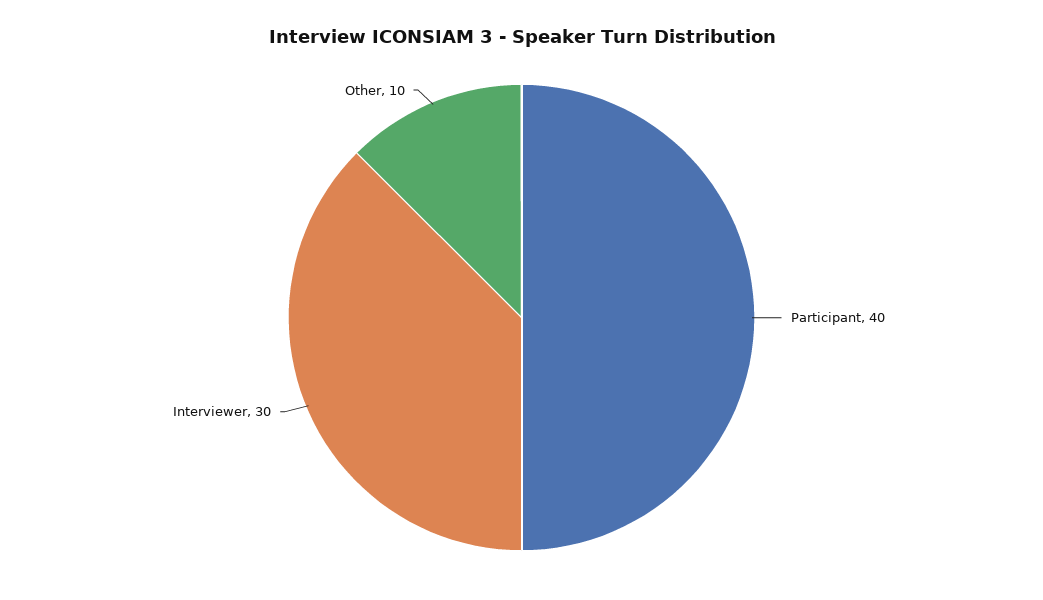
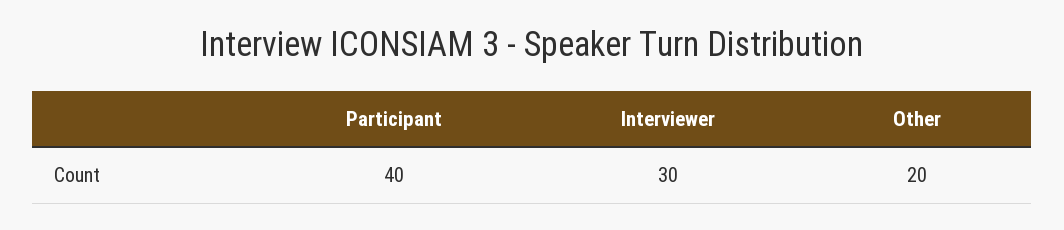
Other: 10 -> 20

